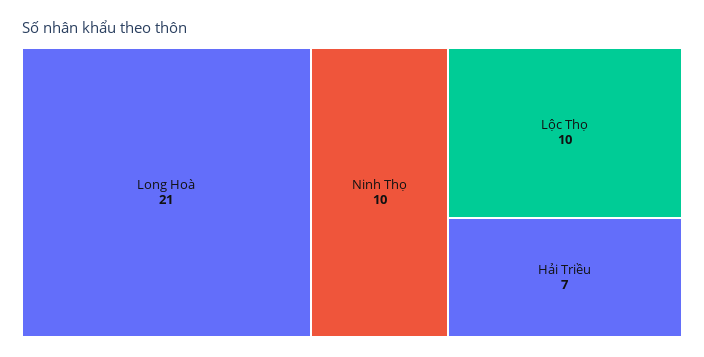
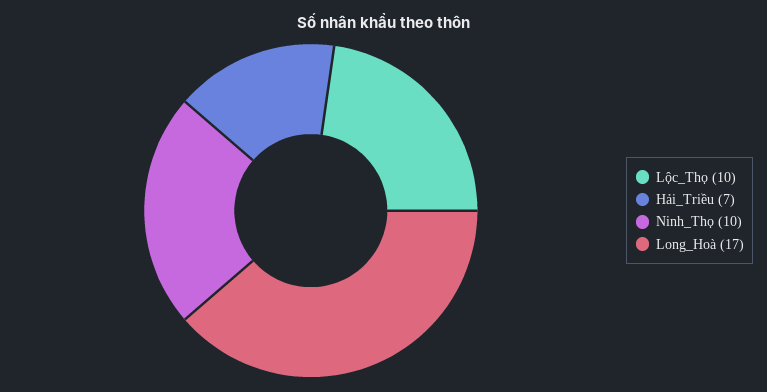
Long Hoà: 21 -> 17

